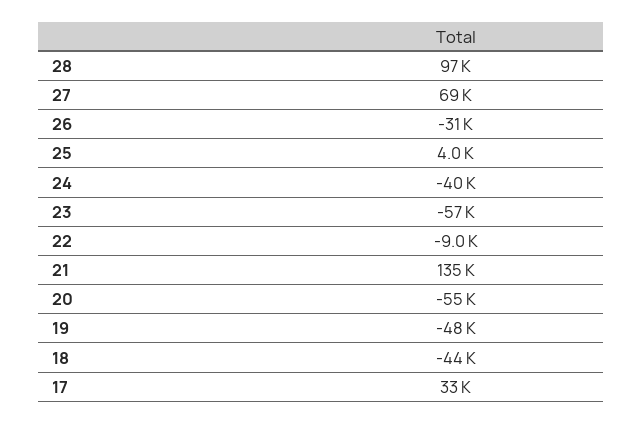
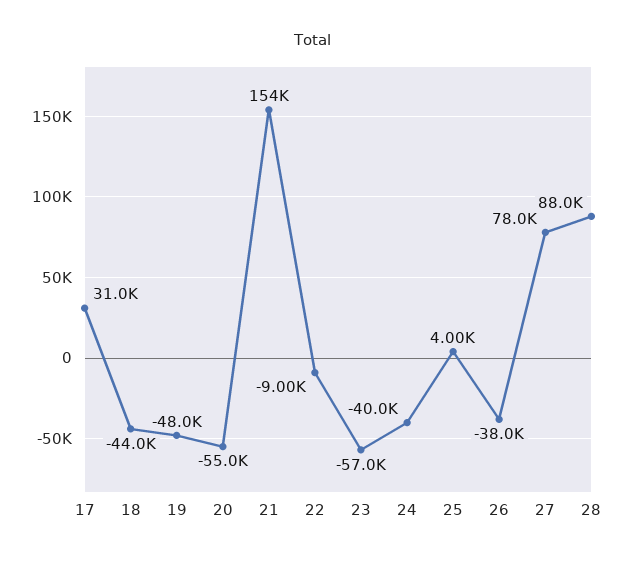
28: 97000 -> 88000
27: 69000 -> 78000
26: -31000 -> -38000
21: 135000 -> 154000
17: 33000 -> 31000

